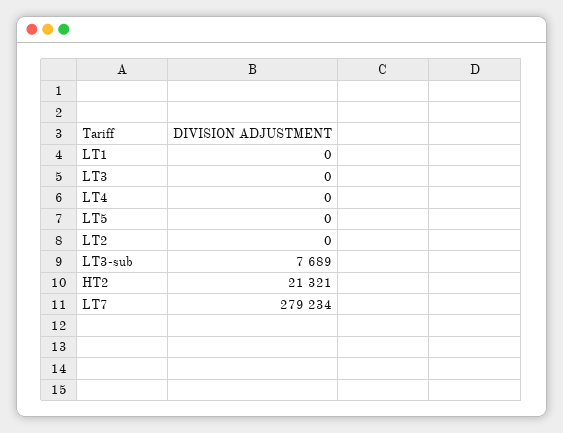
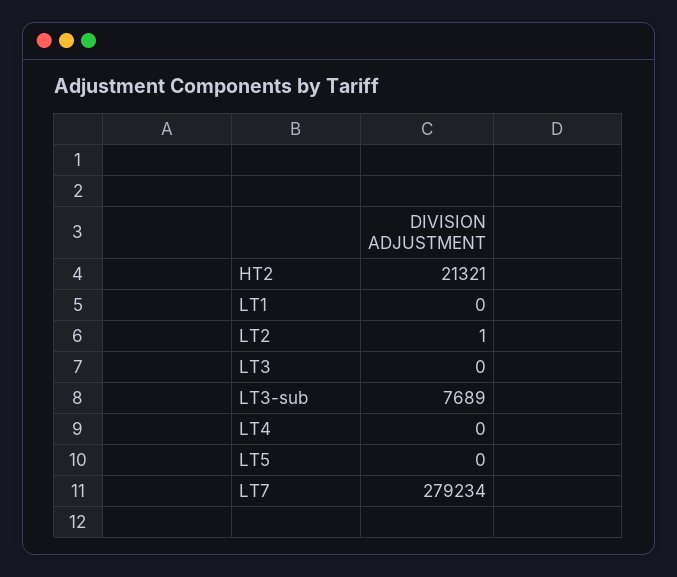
LT2: 0 -> 1

